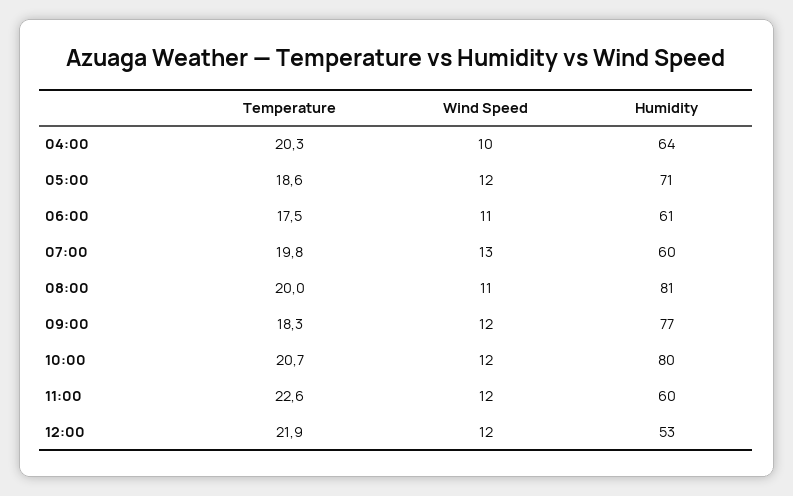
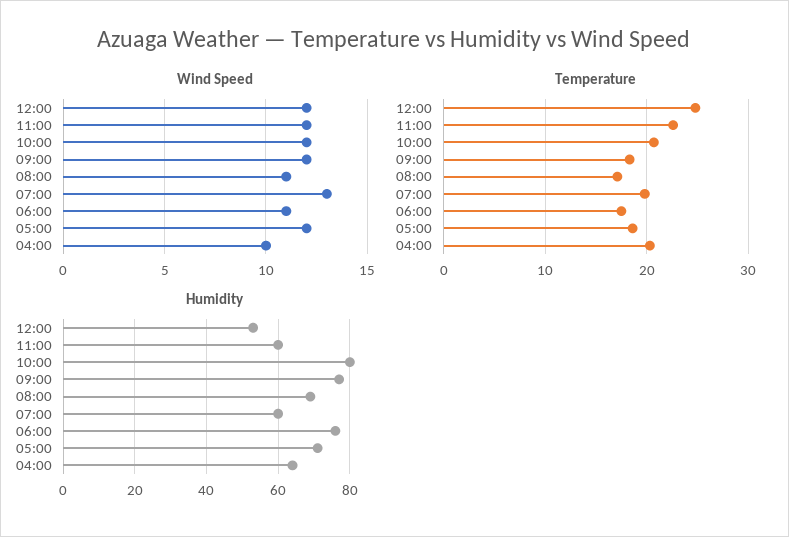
Humidity, 06:00: 61 -> 75
Temperature, 08:00: 20 -> 17
Humidity, 08:00: 81 -> 70
Temperature, 12:00: 21.9 -> 25

